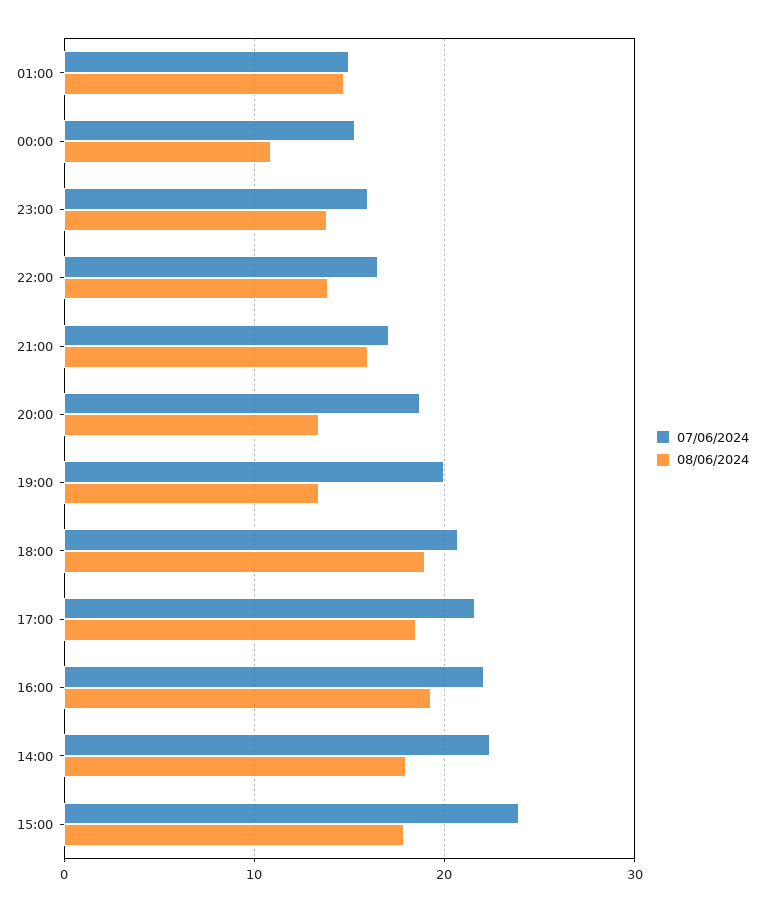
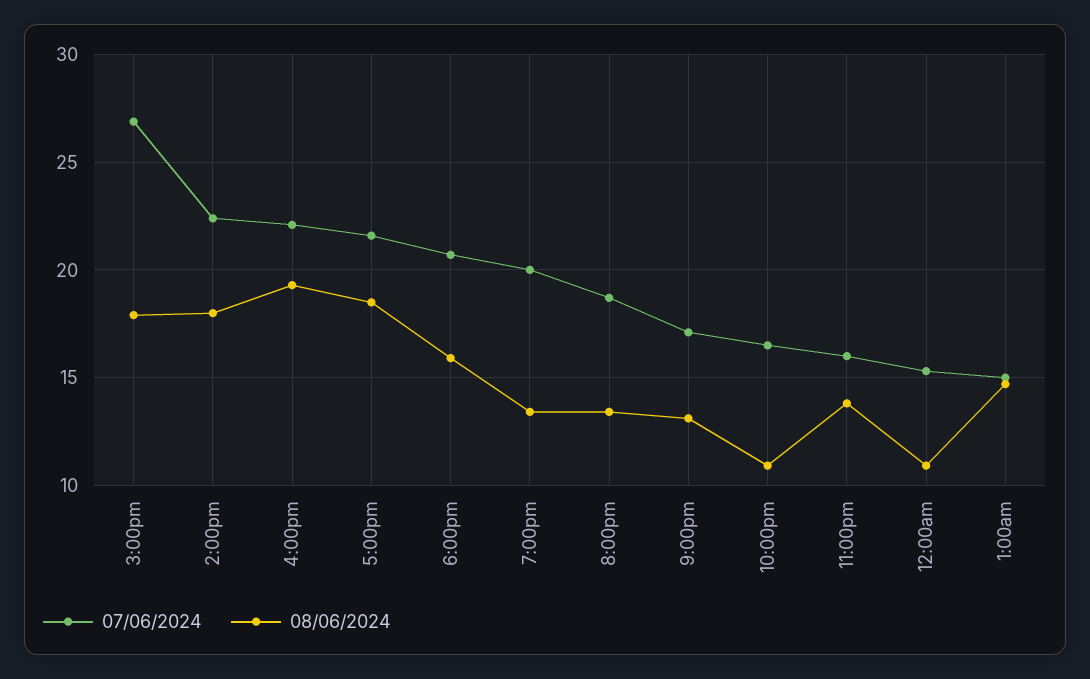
08/06/2024, 22:00: 14 -> 11
08/06/2024, 21:00: 16 -> 13
08/06/2024, 18:00: 19 -> 16
07/06/2024, 15:00: 24 -> 27

